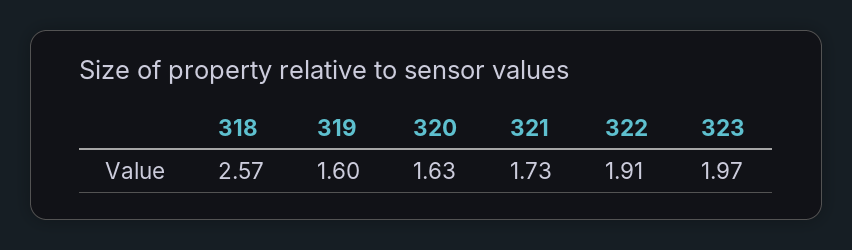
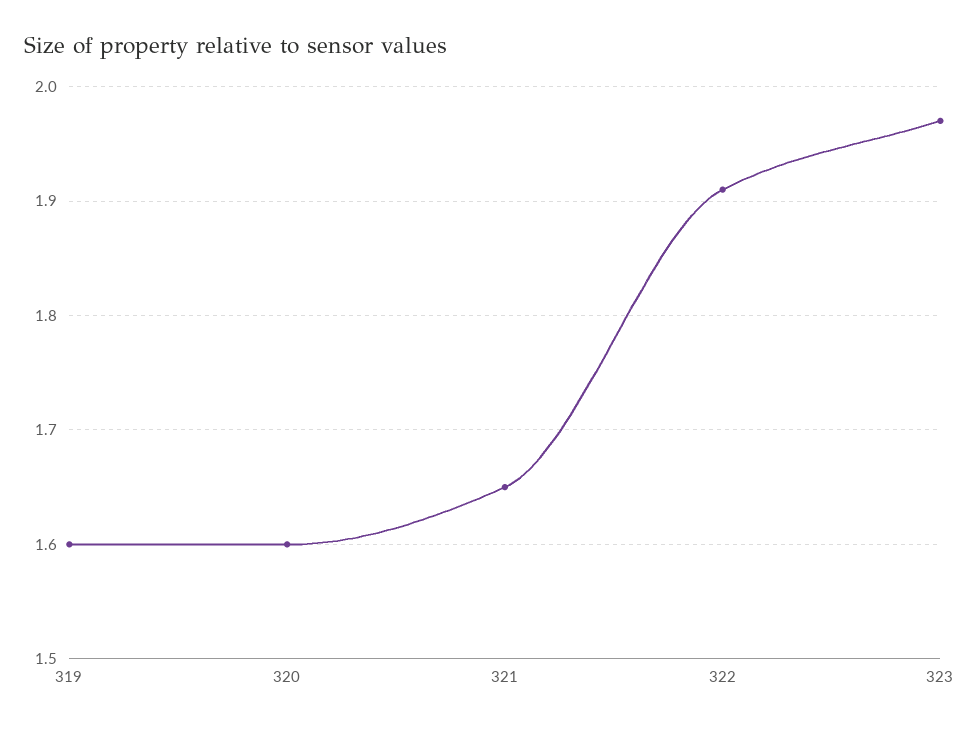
318: 2.57 -> none
320: 1.63 -> 1.6
321: 1.73 -> 1.65

